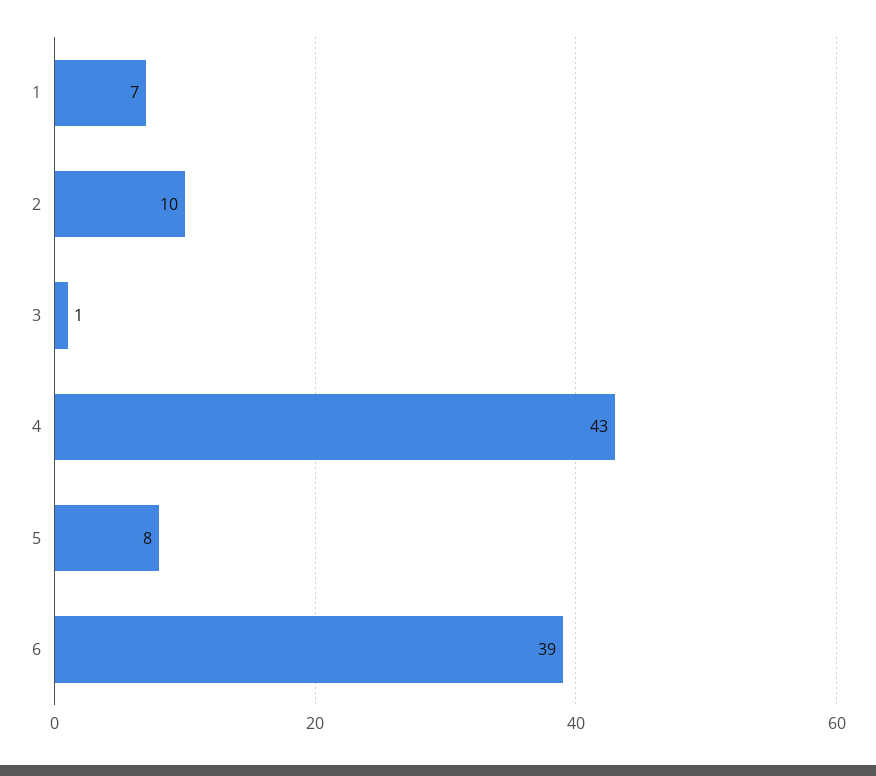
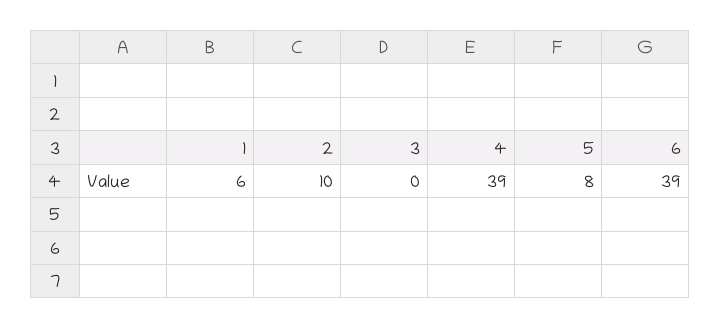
1: 7 -> 6
3: 1 -> 0
4: 43 -> 39

